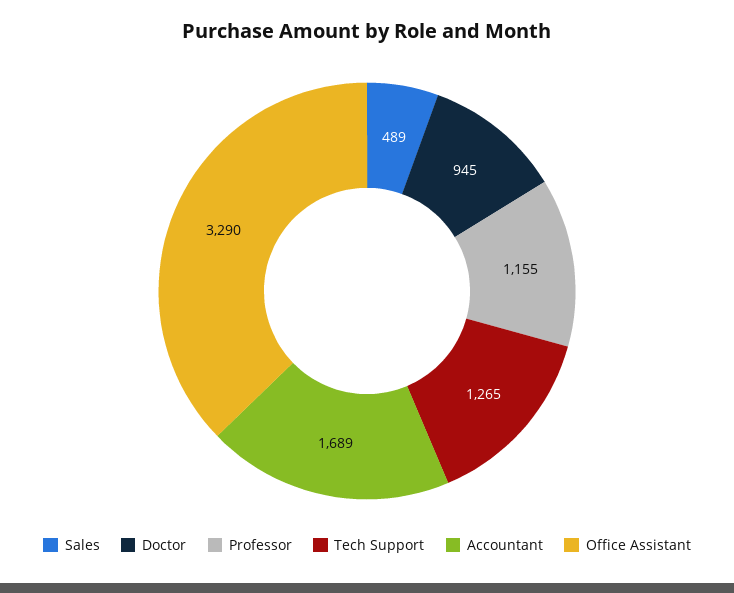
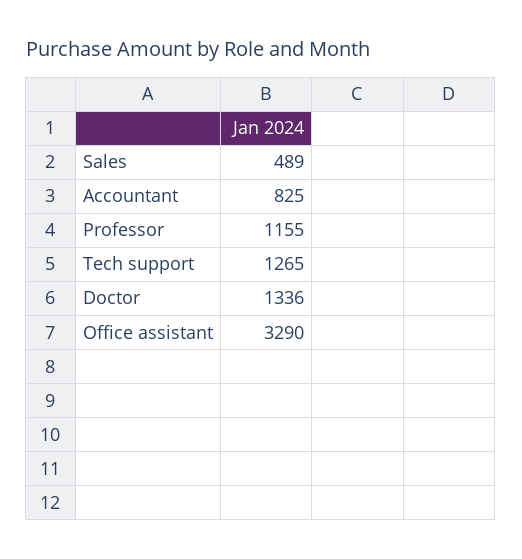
Doctor: 945 -> 1336
Accountant: 1689 -> 825

